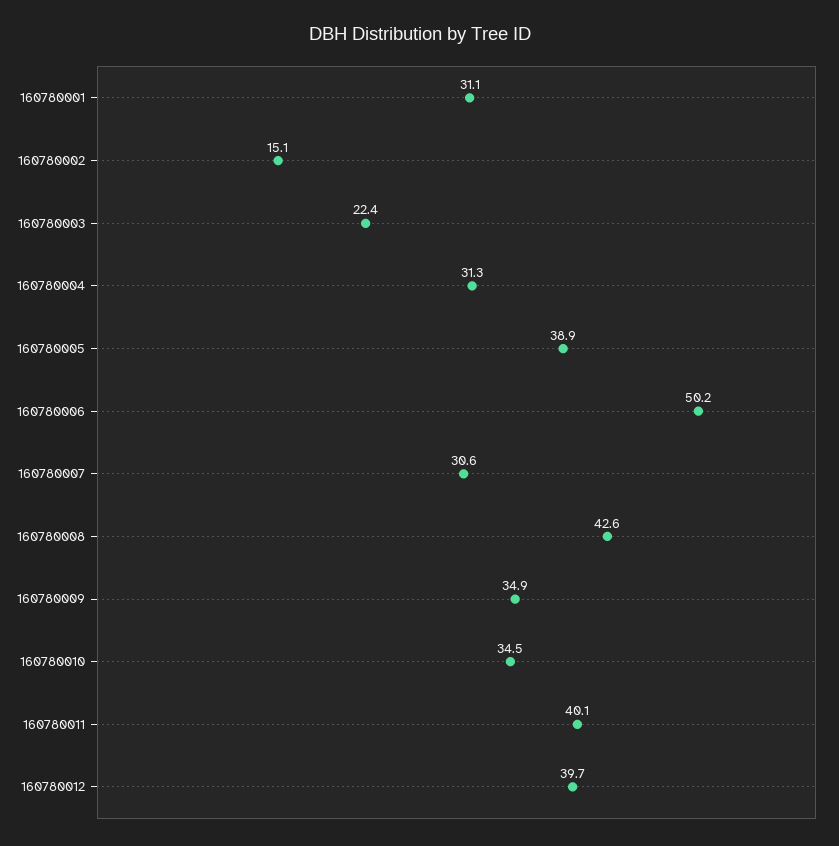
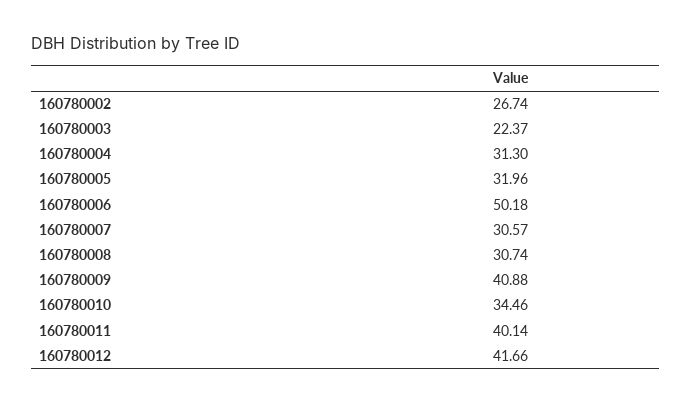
160780001: 31.1 -> none
160780002: 15.1 -> 26.74
160780005: 38.9 -> 31.96
160780008: 42.6 -> 30.74
160780009: 34.9 -> 40.88
160780012: 39.7 -> 41.66

